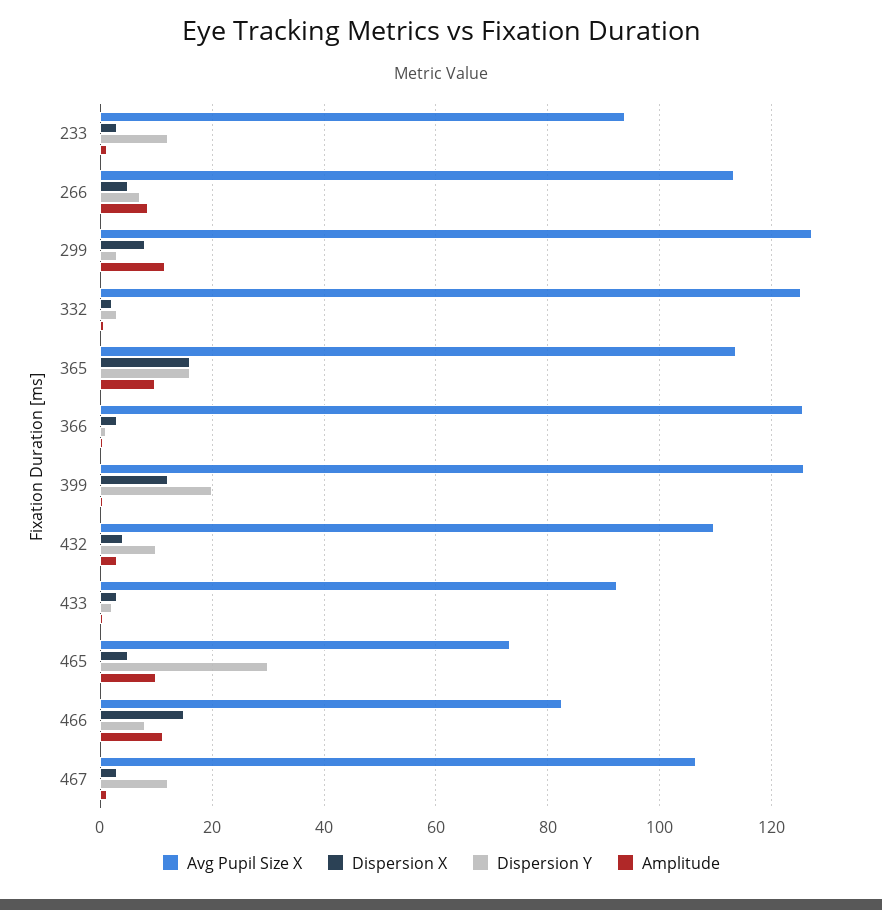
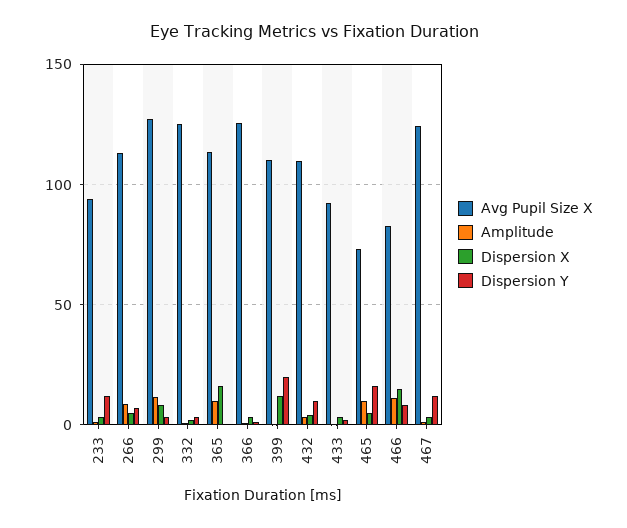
Dispersion Y, 365: 16 -> 0
Avg Pupil Size X, 399: 126 -> 110
Dispersion Y, 465: 30 -> 15
Avg Pupil Size X, 467: 106 -> 125

